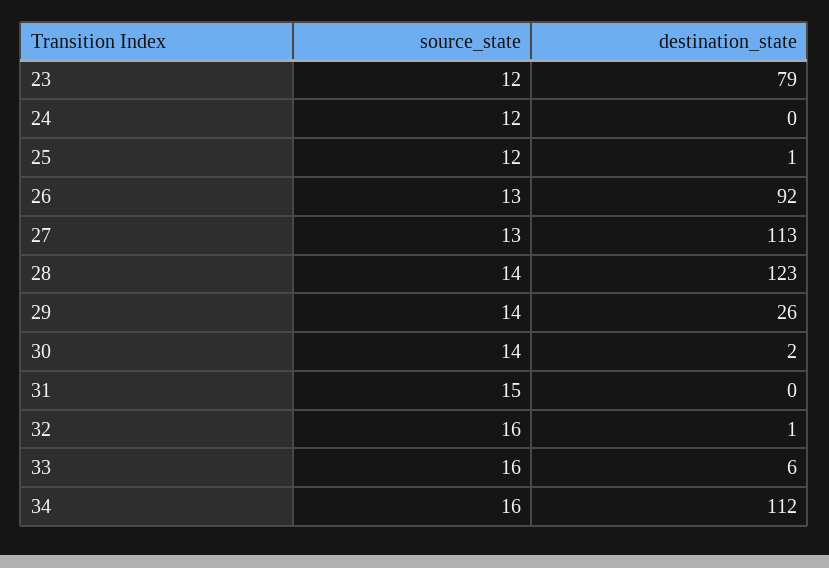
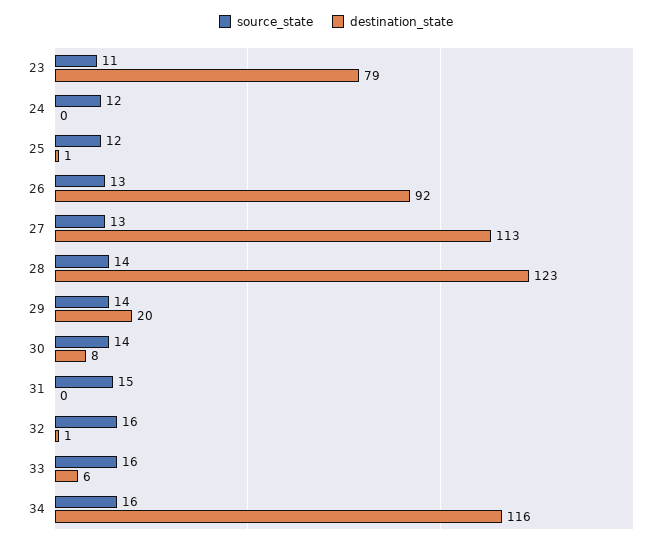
source_state, 23: 12 -> 11
destination_state, 29: 26 -> 20
destination_state, 30: 2 -> 8
destination_state, 34: 112 -> 116

